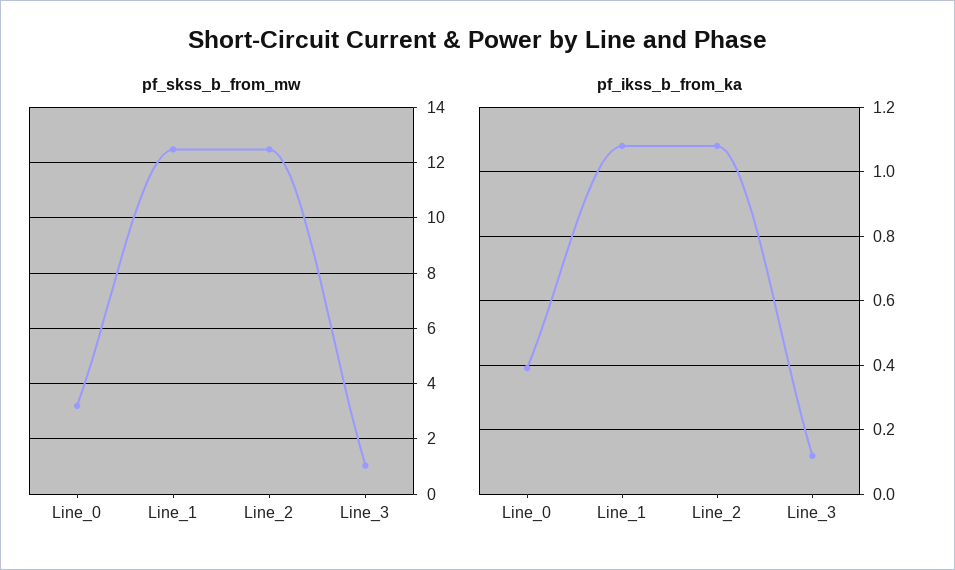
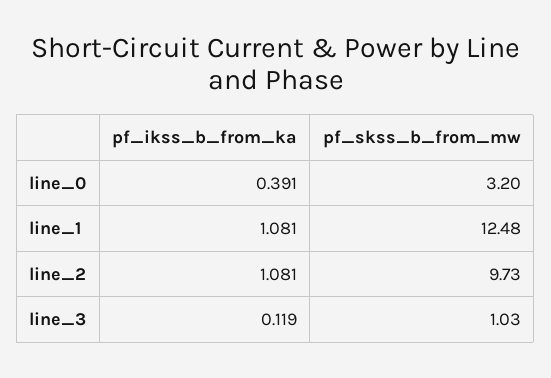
pf_skss_b_from_mw, Line_2: 12.5 -> 9.73

